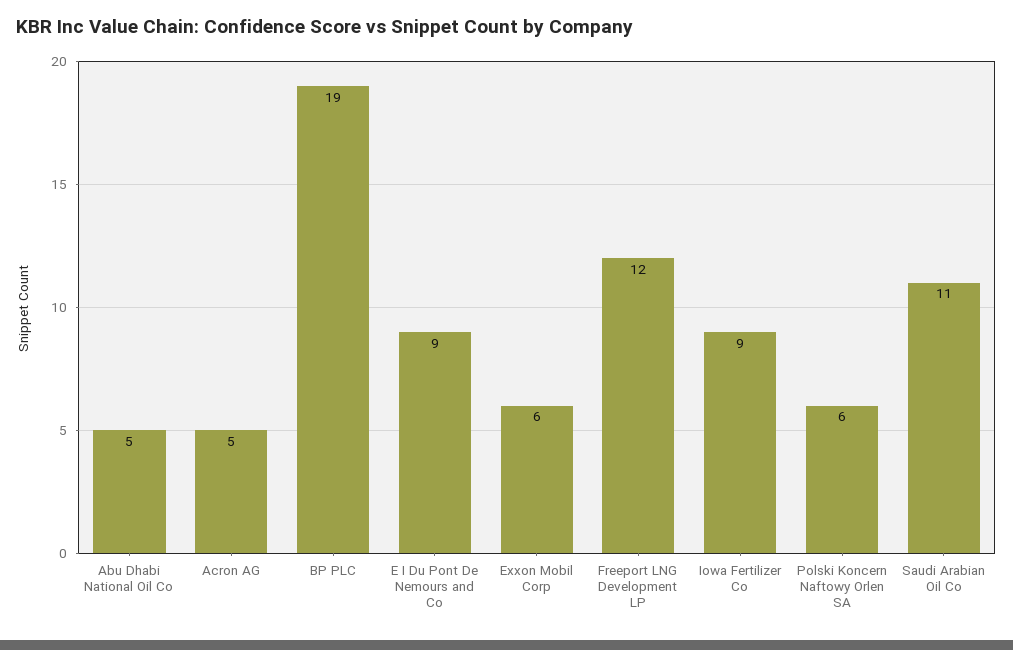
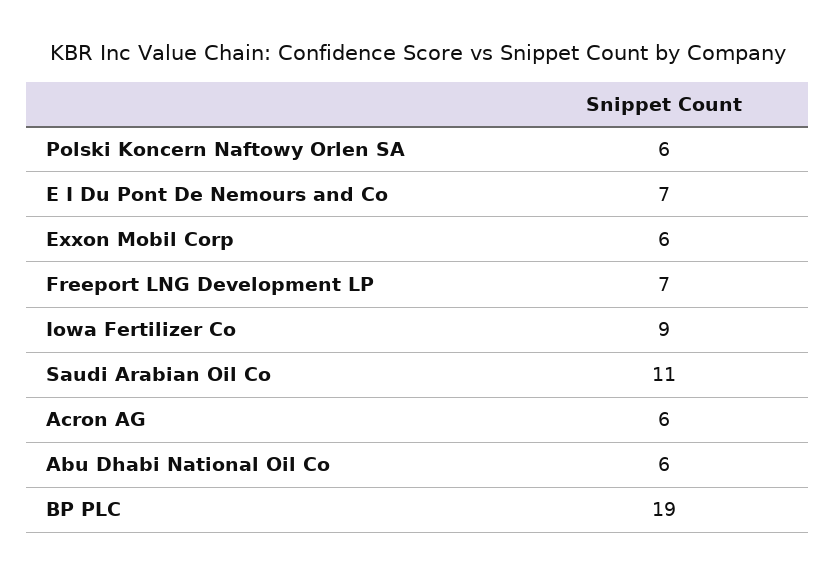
Abu Dhabi National Oil Co: 5 -> 6
Acron AG: 5 -> 6
E I Du Pont De Nemours and Co: 9 -> 7
Freeport LNG Development LP: 12 -> 7

